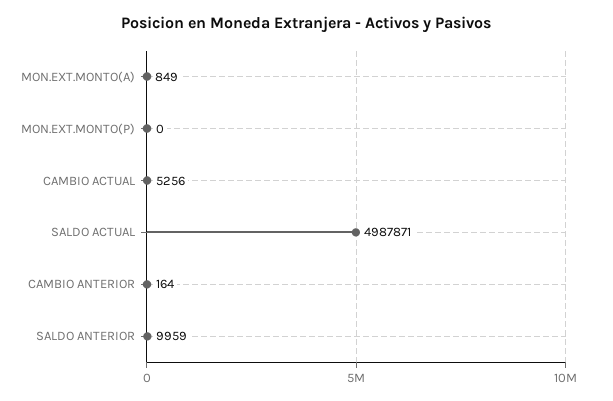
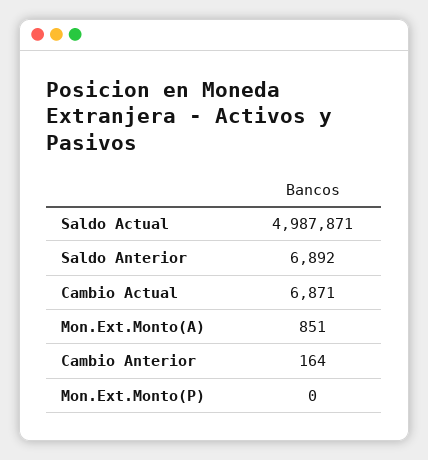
MON.EXT.MONTO(A): 849 -> 851
CAMBIO ACTUAL: 5256 -> 6871
SALDO ANTERIOR: 9959 -> 6892

